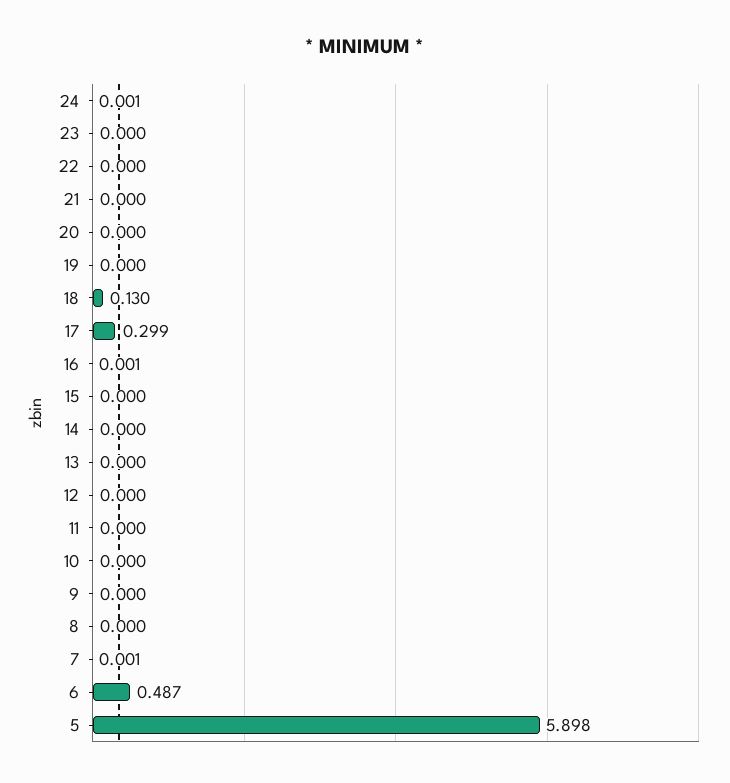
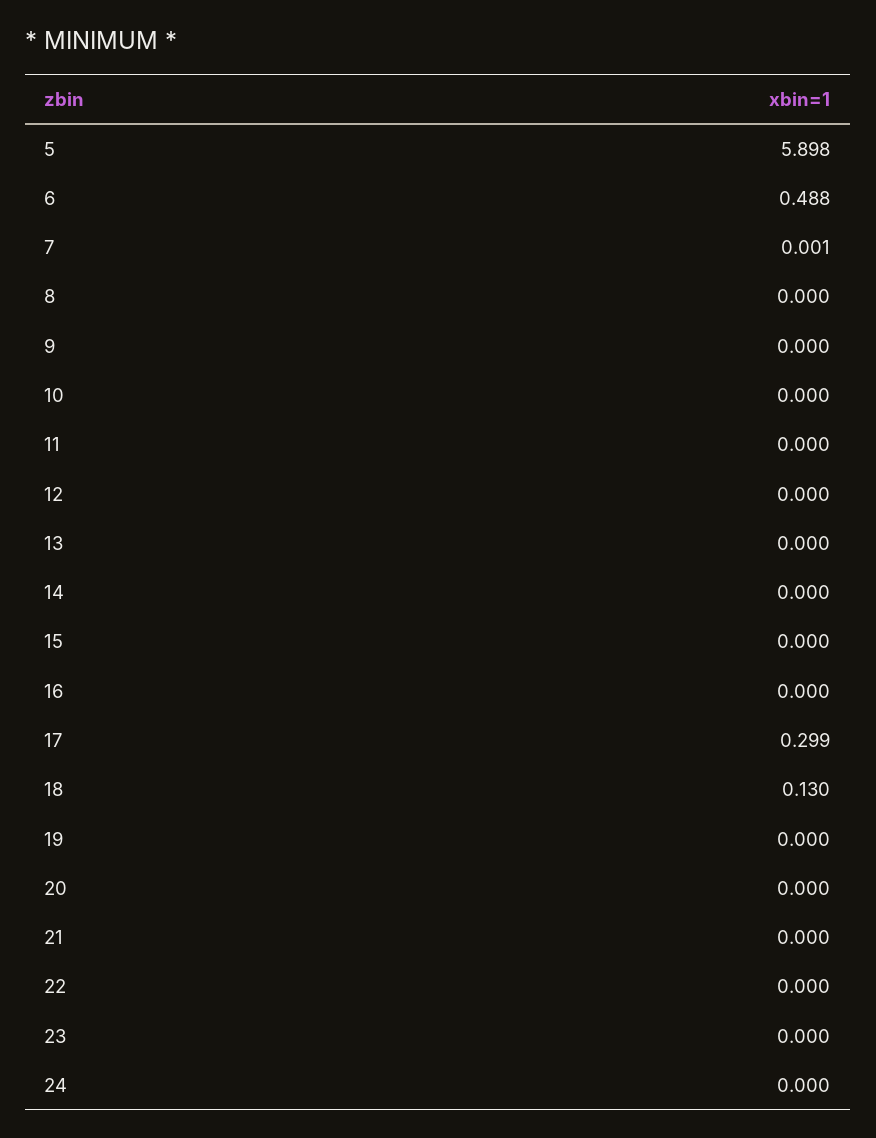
24: 0.001 -> 0
16: 0.001 -> 0
6: 0.487 -> 0.488

